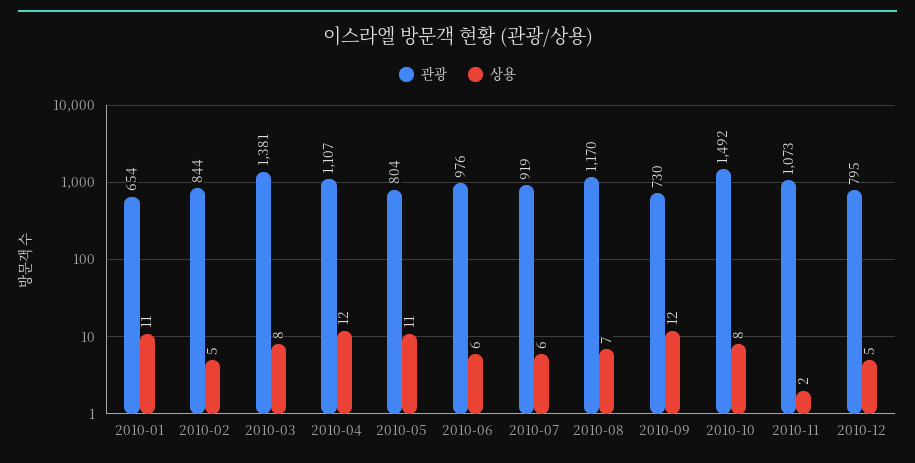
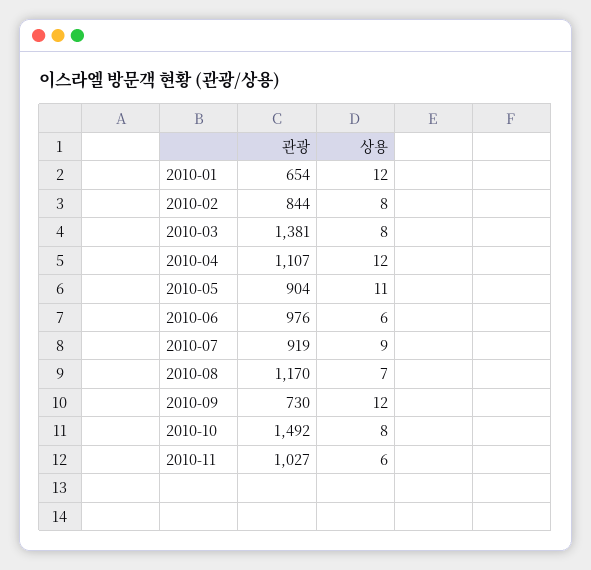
상용, 2010-01: 11 -> 12
상용, 2010-02: 5 -> 8
관광, 2010-05: 804 -> 904
상용, 2010-07: 6 -> 9
관광, 2010-11: 1073 -> 1027
상용, 2010-11: 2 -> 6
관광, 2010-12: 795 -> none
상용, 2010-12: 5 -> none

